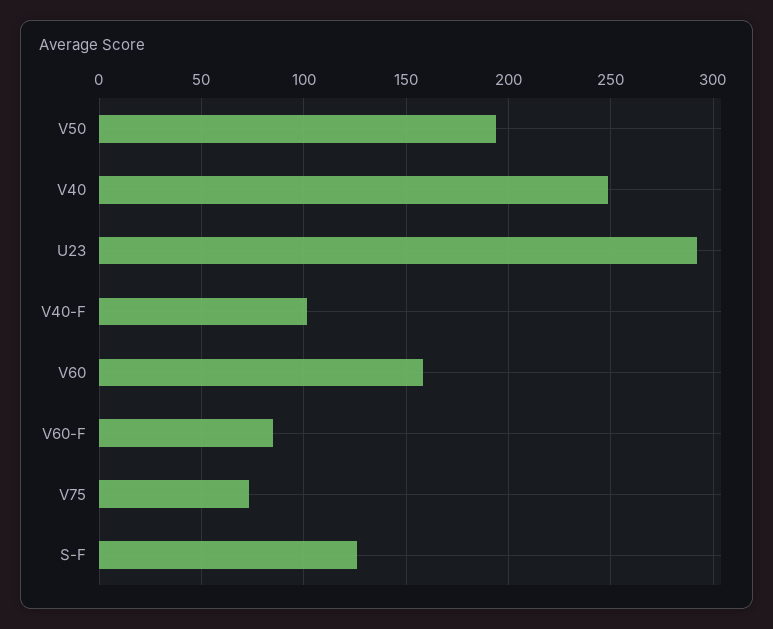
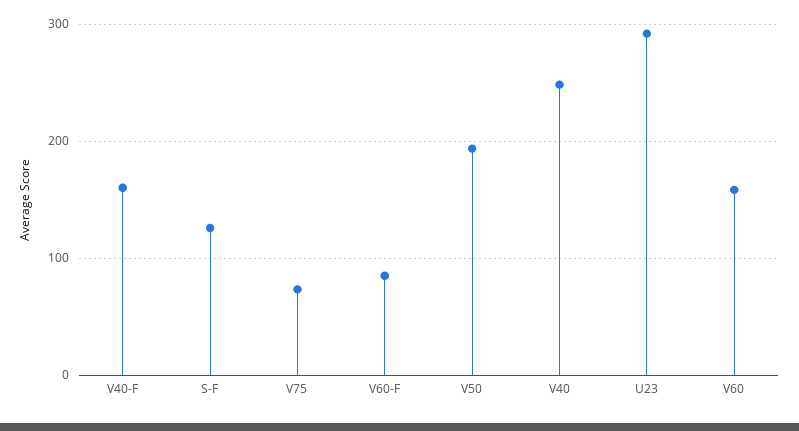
V40-F: 100 -> 160

